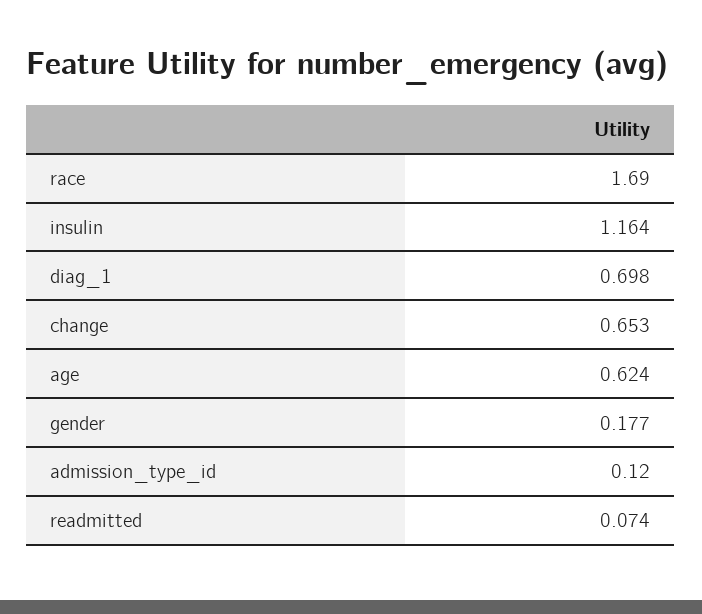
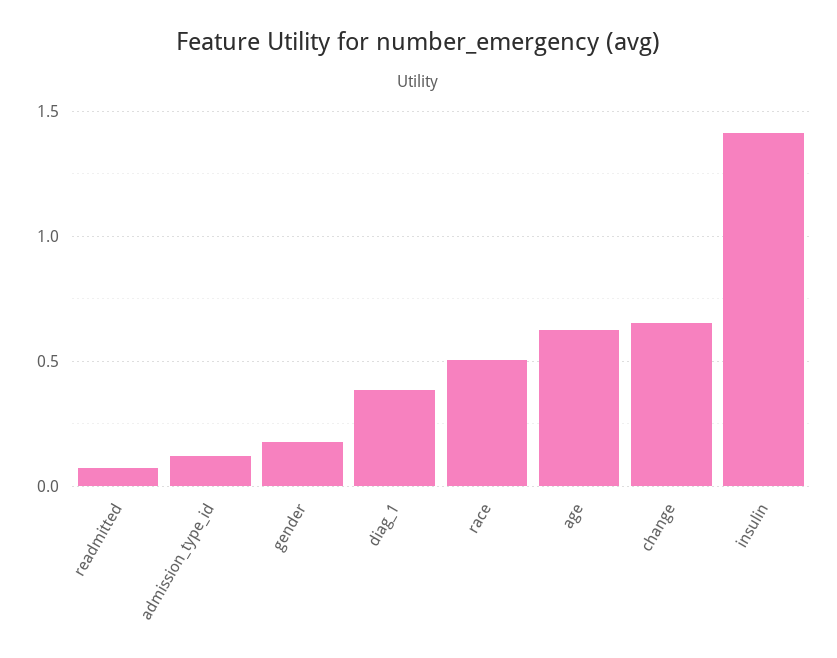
race: 1.69 -> 0.5
insulin: 1.164 -> 1.4
diag_1: 0.698 -> 0.4

